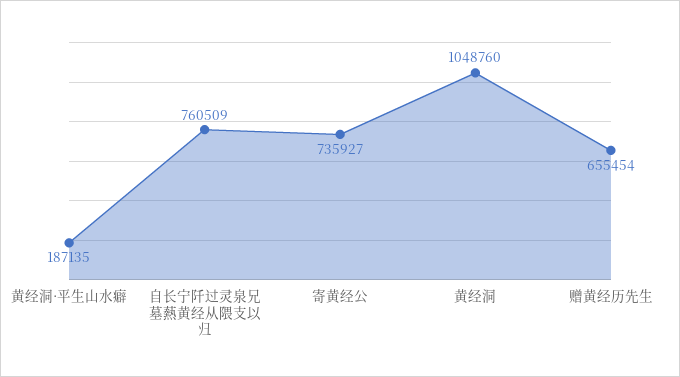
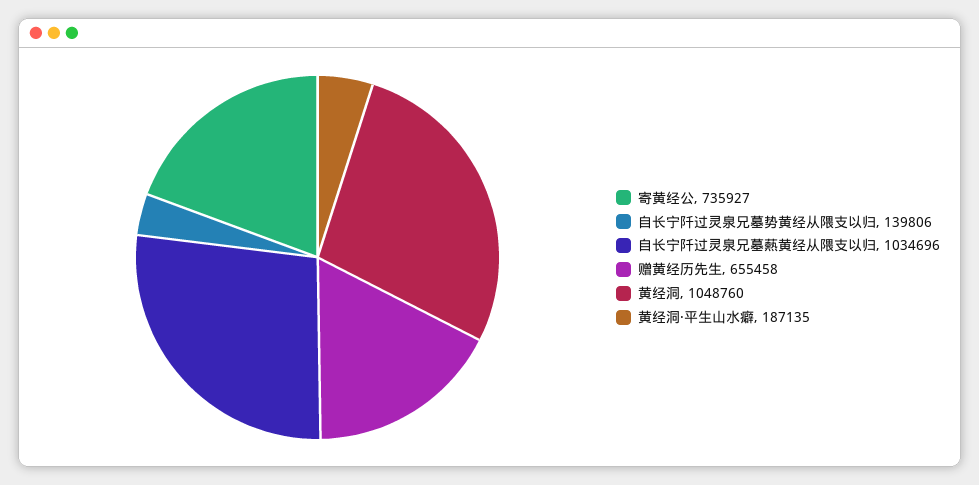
自长宁阡过灵泉兄墓爇黄经从隈支以归: 760509 -> 1034696
赠黄经历先生: 655454 -> 655458
自长宁阡过灵泉兄墓势黄经从隈支以归: none -> 139806

